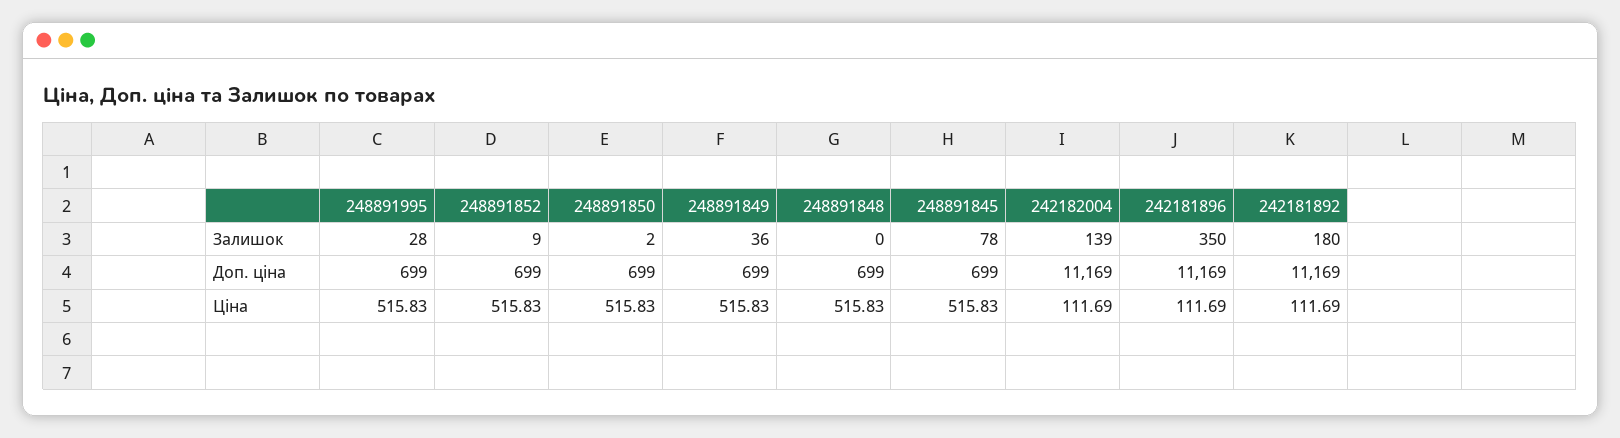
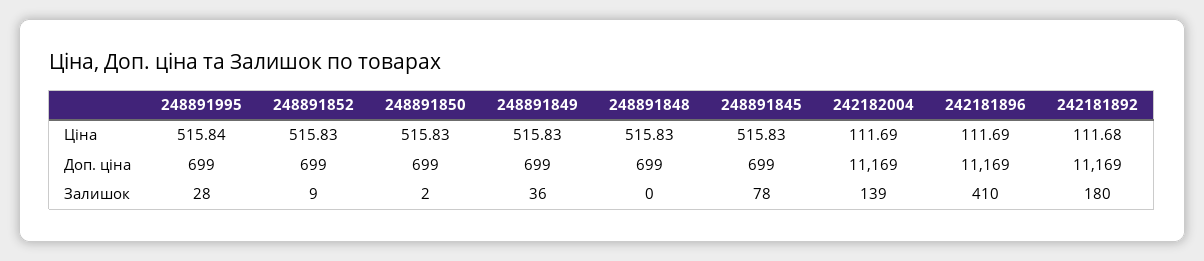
242181896, Залишок: 350 -> 410
248891995, Ціна: 515.83 -> 515.84
242181892, Ціна: 111.69 -> 111.68

